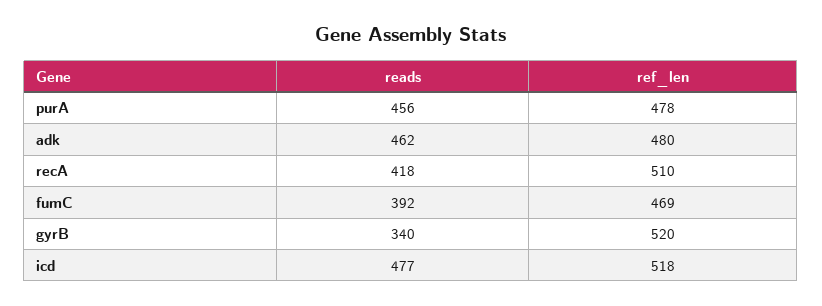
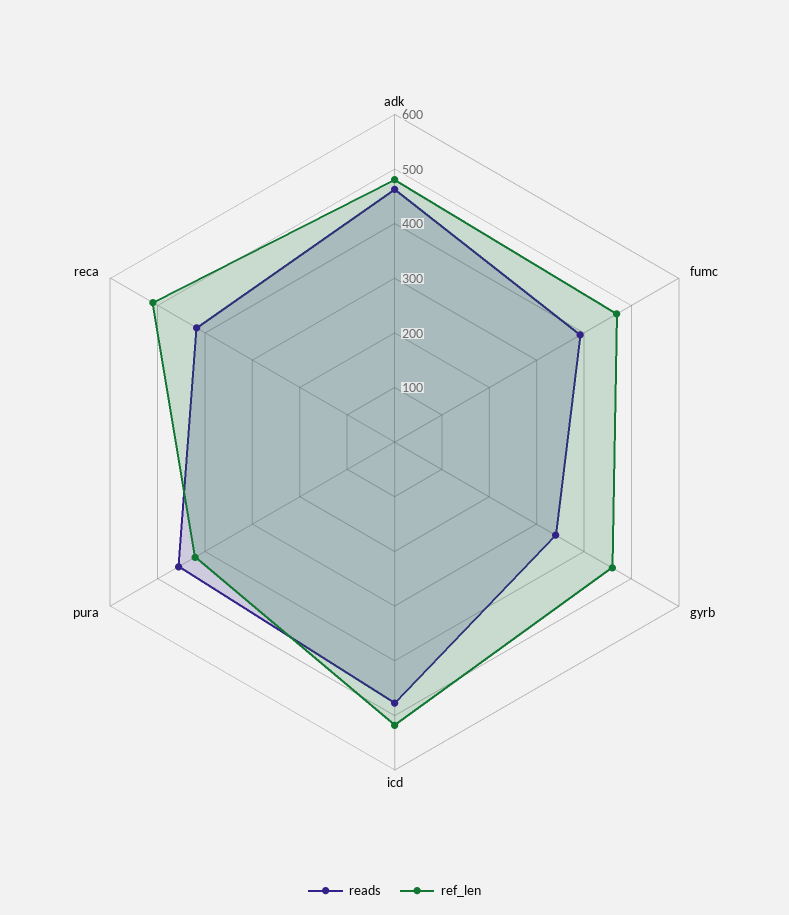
ref_len, purA: 478 -> 420
ref_len, gyrB: 520 -> 460

